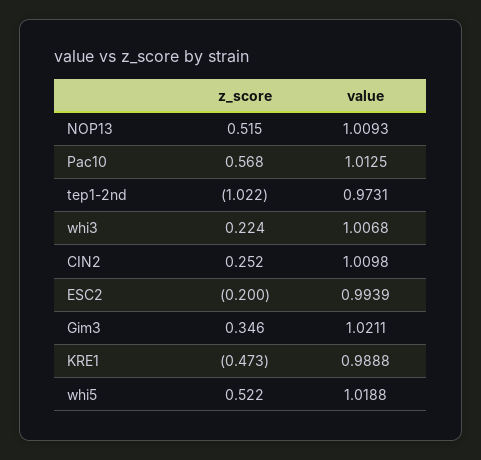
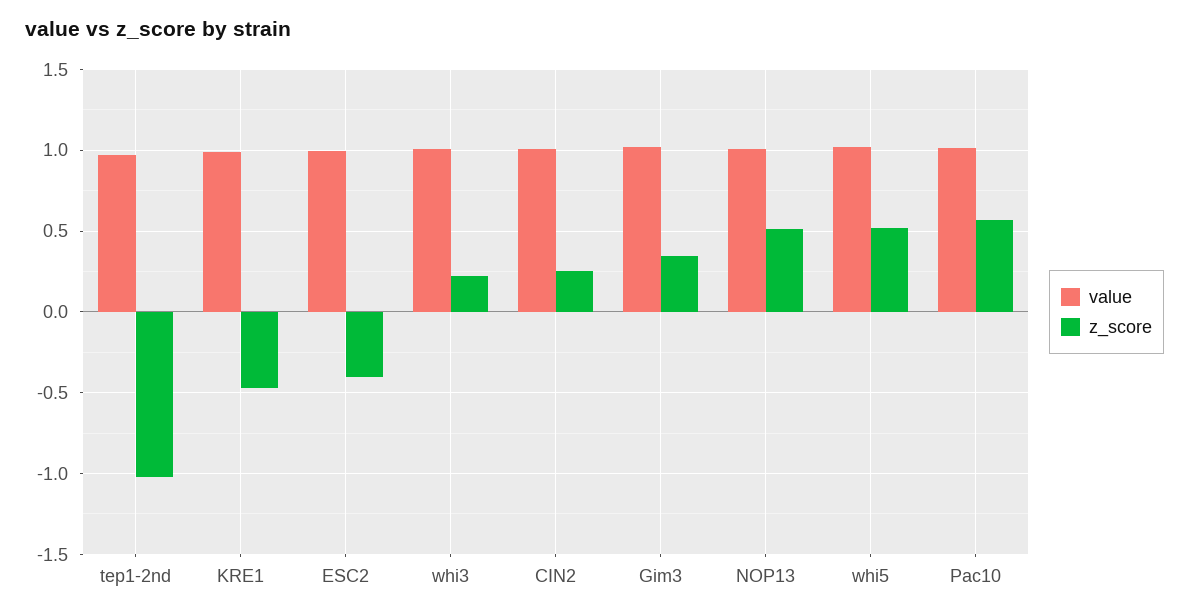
z_score, ESC2: -0.2 -> -0.4

